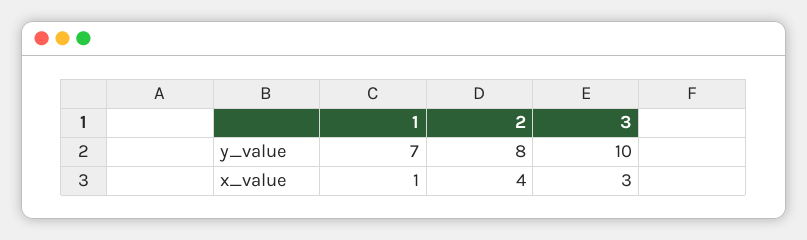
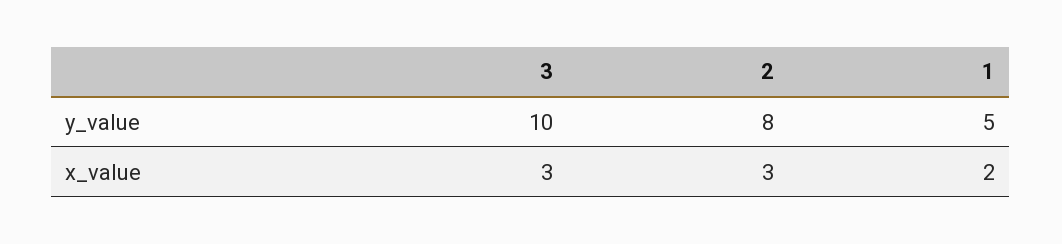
1, y_value: 7 -> 5
1, x_value: 1 -> 2
2, x_value: 4 -> 3

